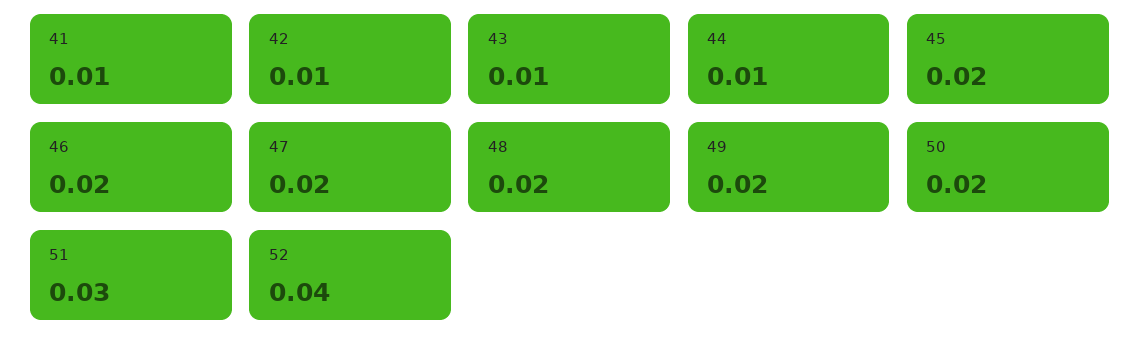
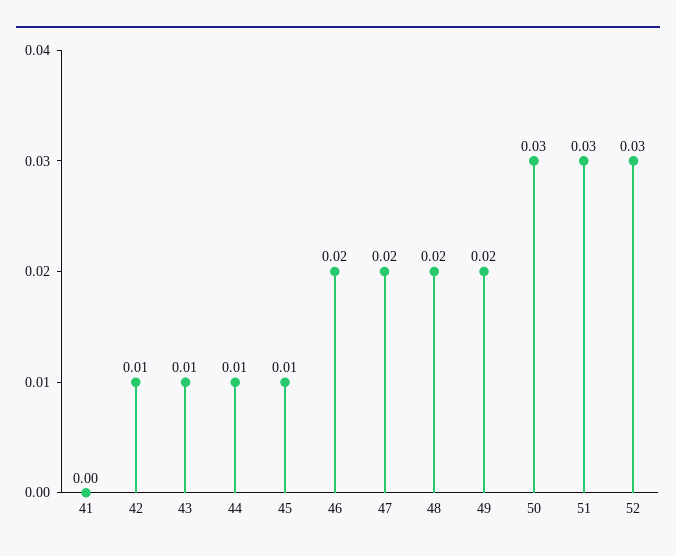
41: 0.01 -> 0
45: 0.02 -> 0.01
50: 0.02 -> 0.03
52: 0.04 -> 0.03

